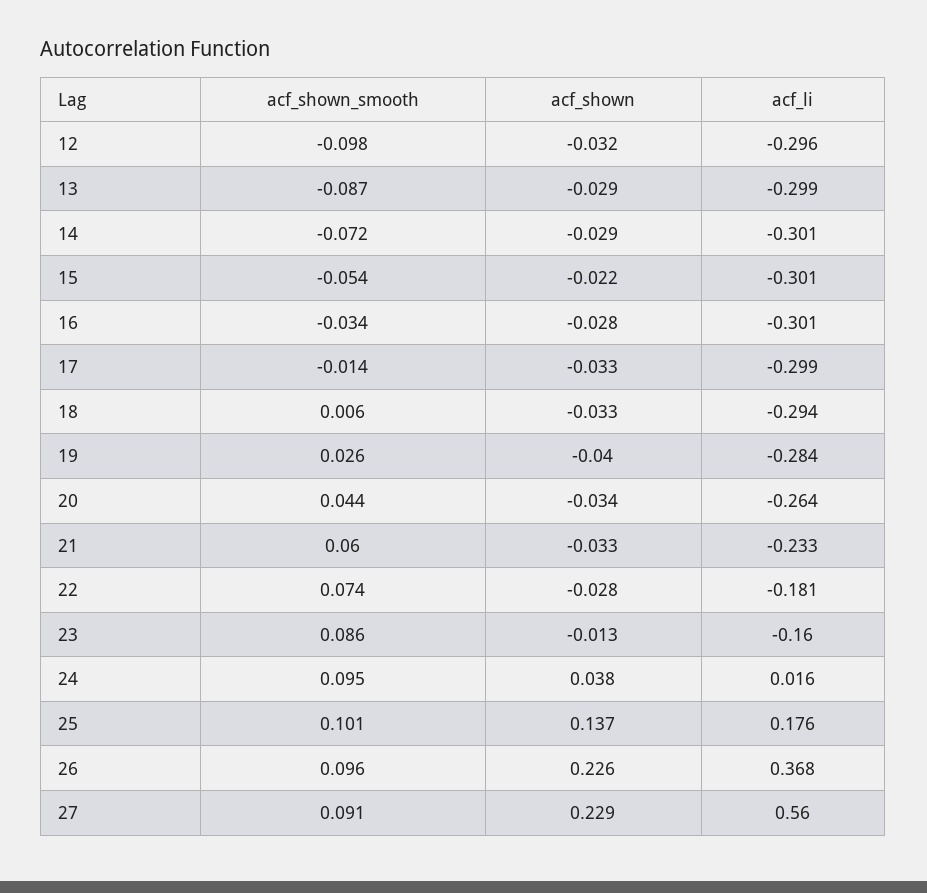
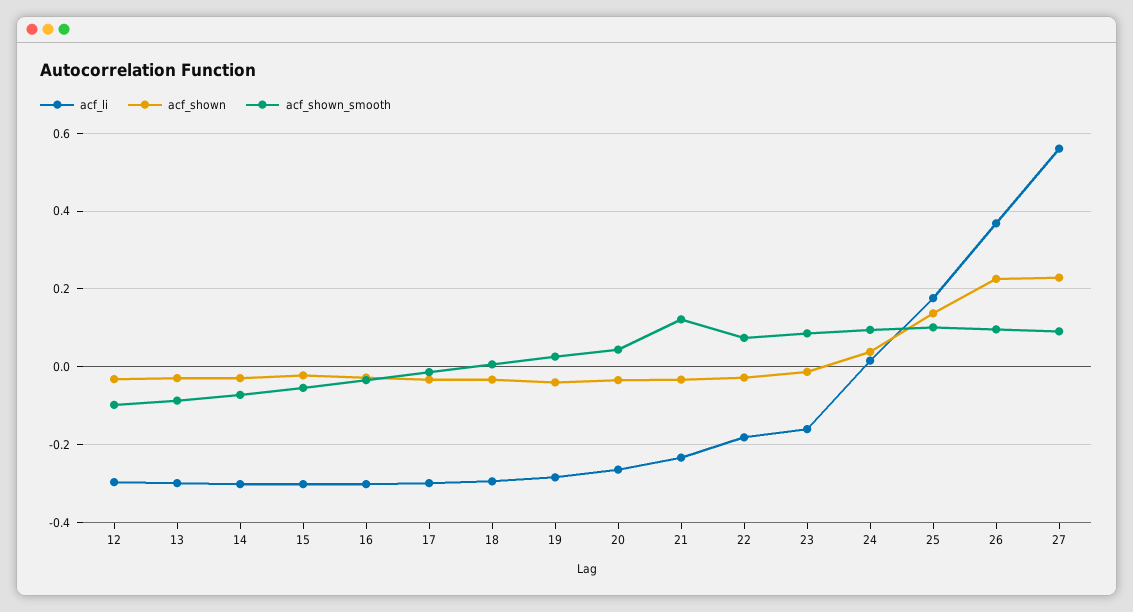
acf_shown_smooth, 21: 0.06 -> 0.12

